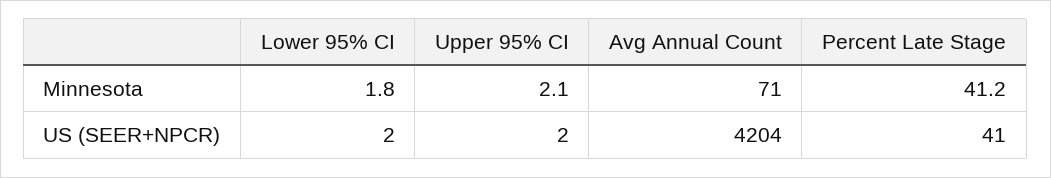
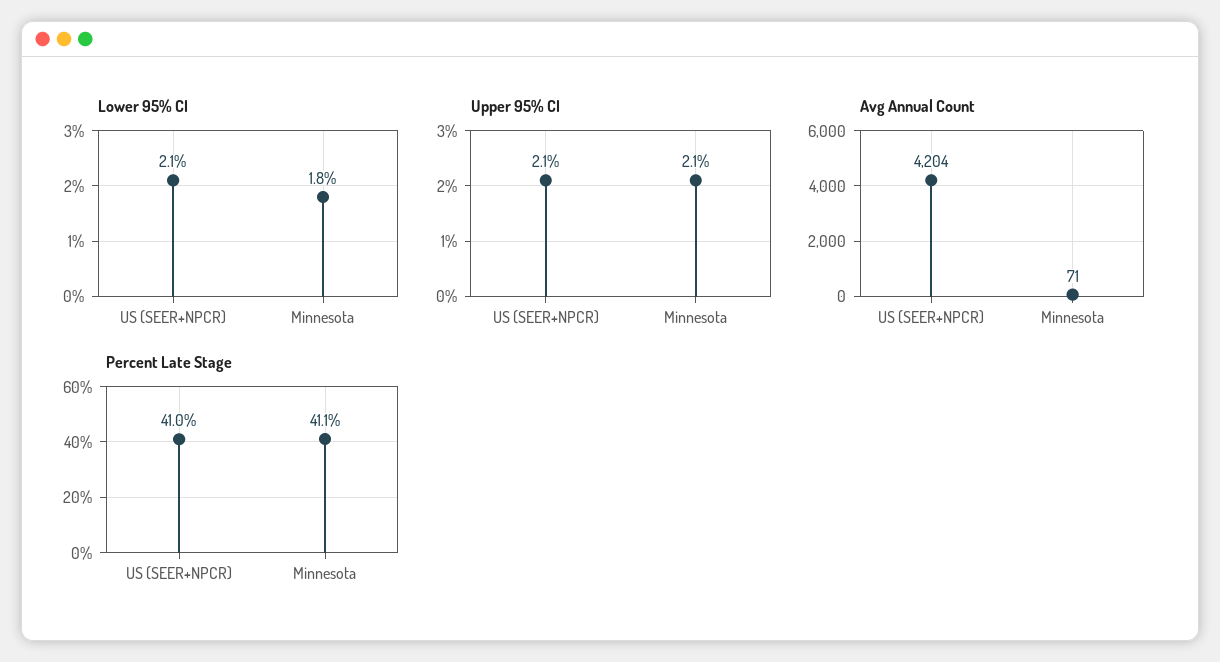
Percent Late Stage, Minnesota: 41.2 -> 41.1
Lower 95% CI, US (SEER+NPCR): 2 -> 2.1
Upper 95% CI, US (SEER+NPCR): 2 -> 2.1

